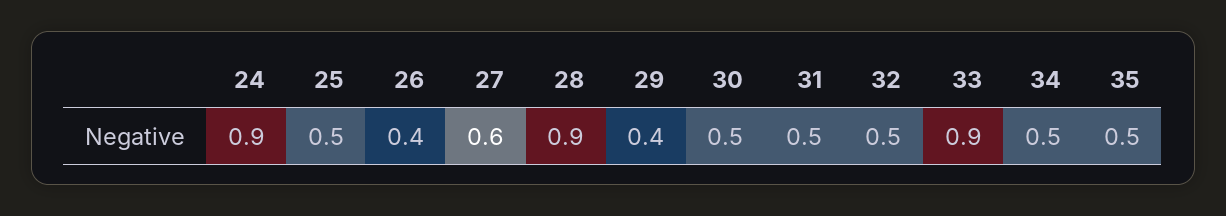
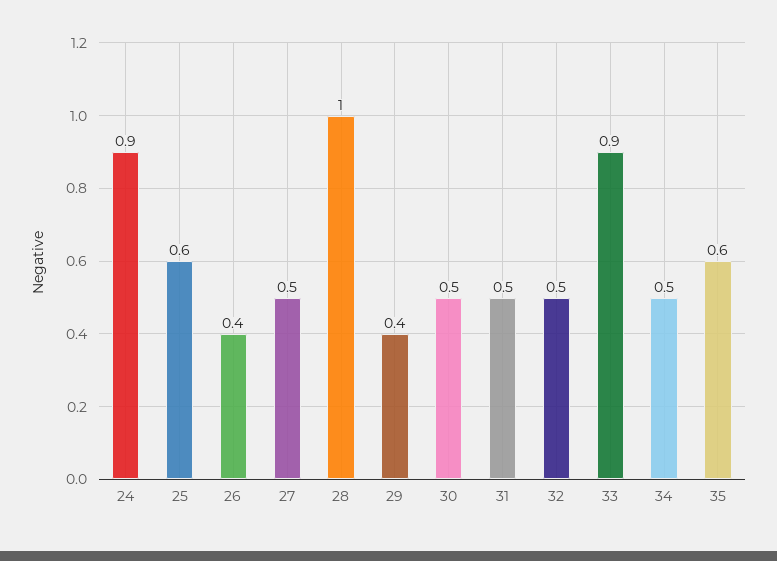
25: 0.5 -> 0.6
27: 0.6 -> 0.5
28: 0.9 -> 1
35: 0.5 -> 0.6

